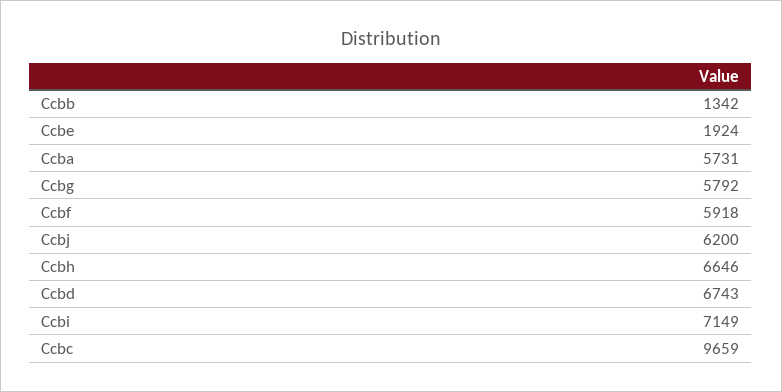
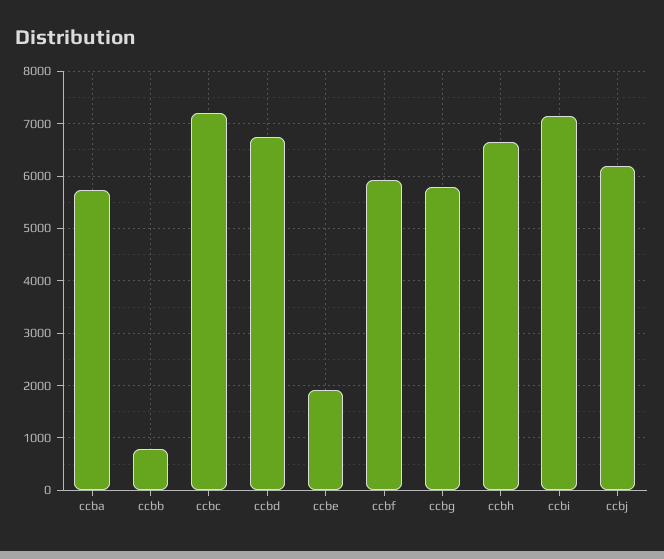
Ccbb: 1342 -> 800
Ccbc: 9659 -> 7200

